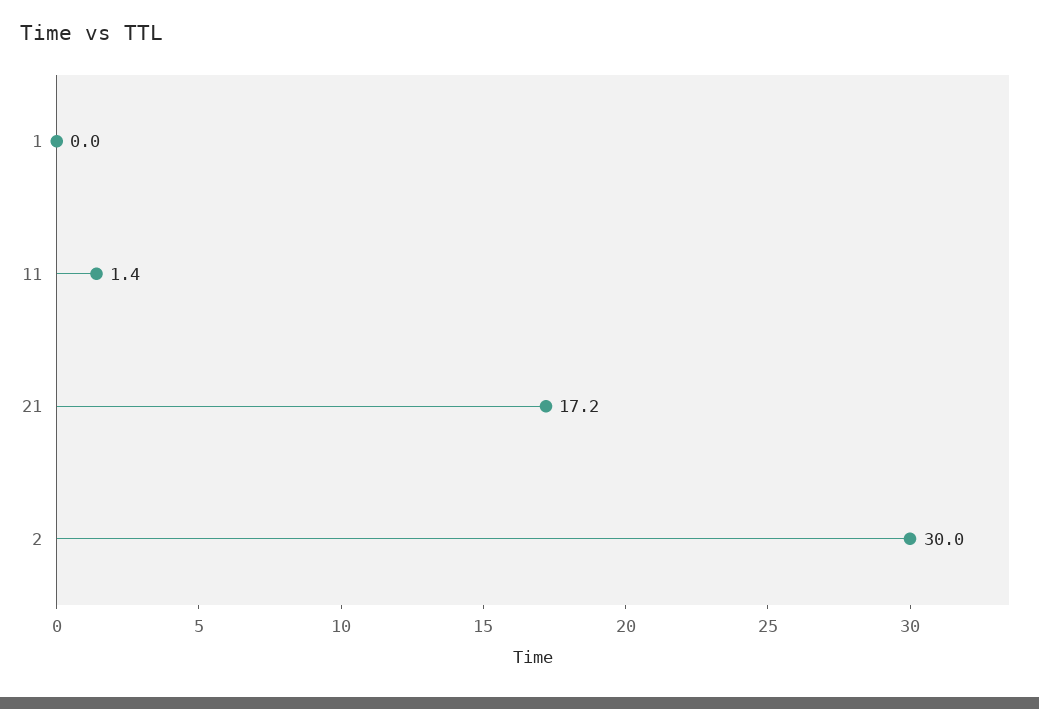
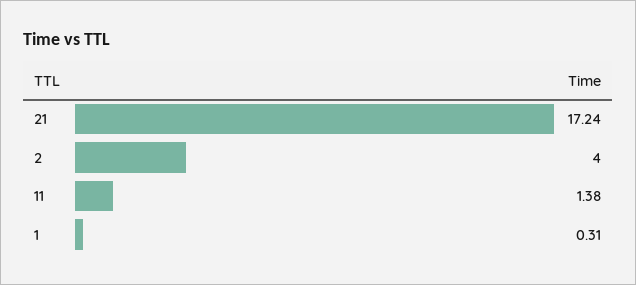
1: 0 -> 0.31
2: 30 -> 4

